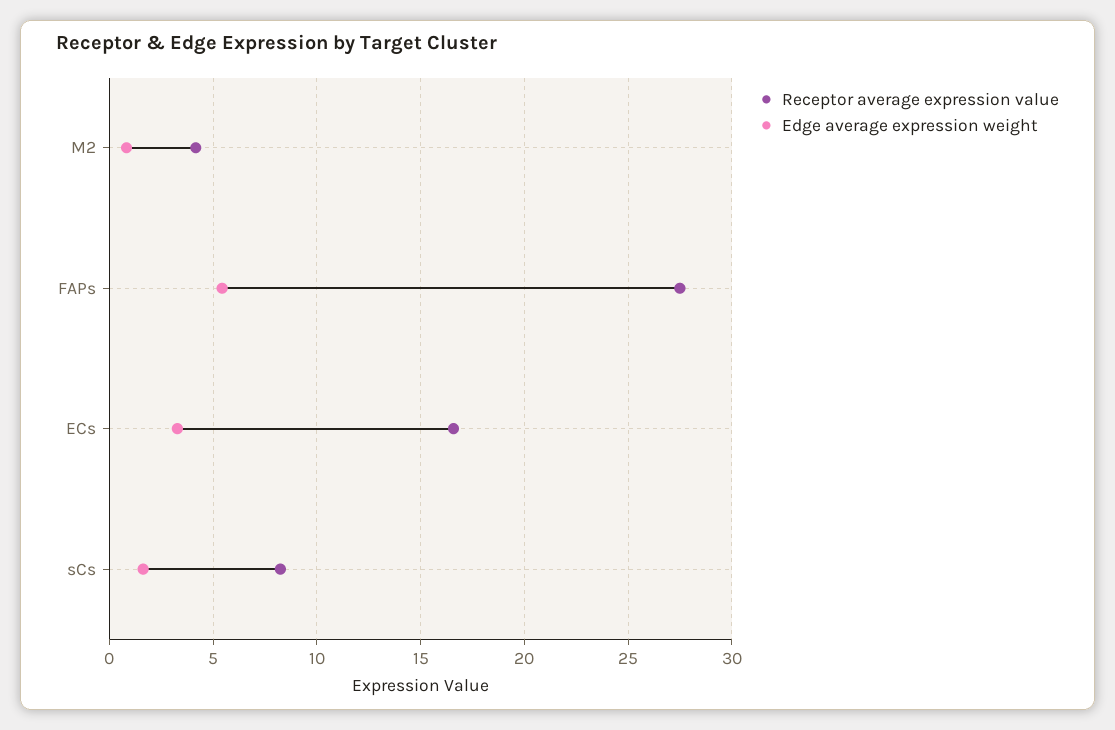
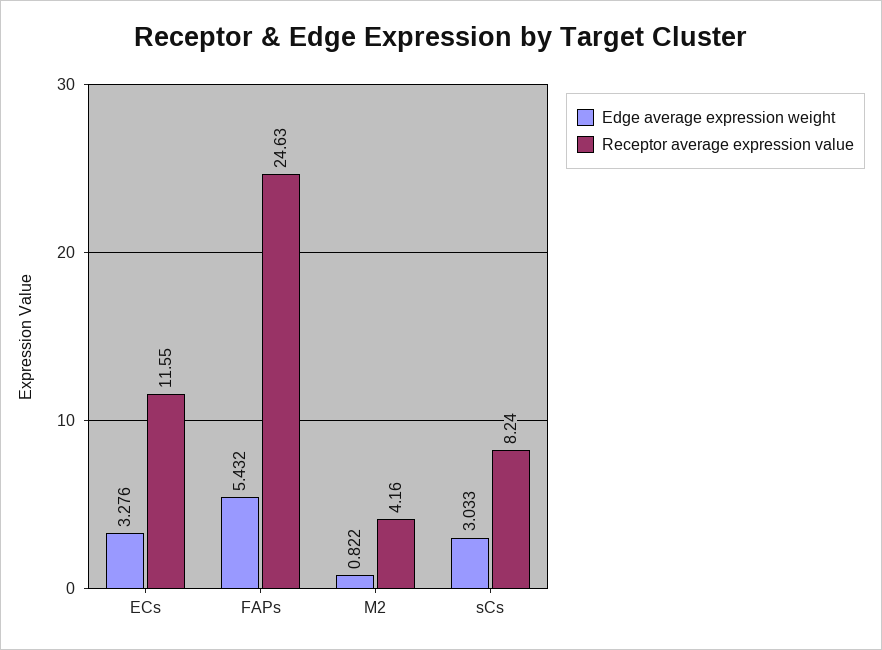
Receptor average expression value, FAPs: 27.5 -> 24.63
Receptor average expression value, ECs: 16.5 -> 11.55
Edge average expression weight, sCs: 1.5 -> 3.033

